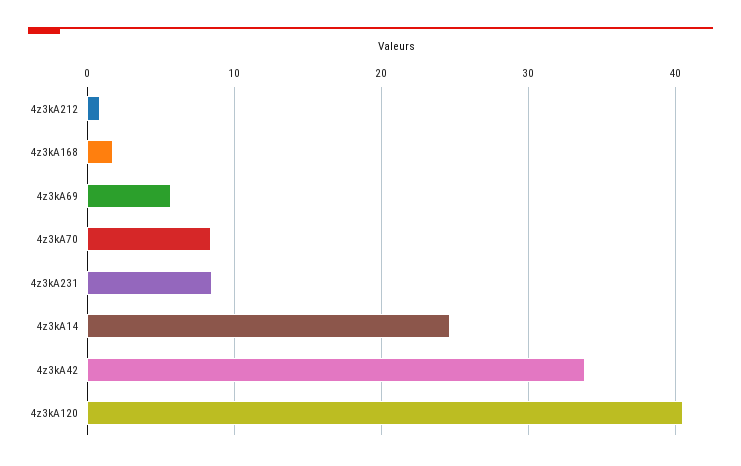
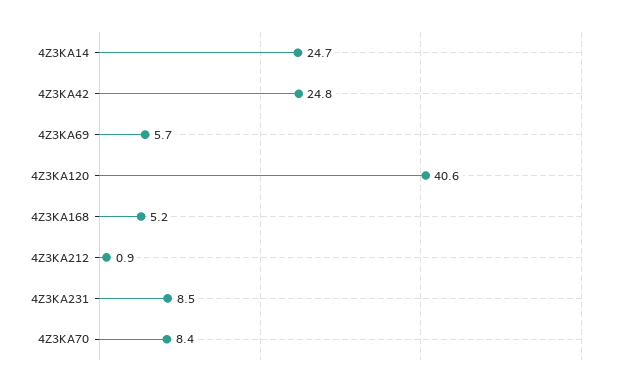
4z3kA168: 2 -> 5.2
4z3kA42: 34 -> 24.8

